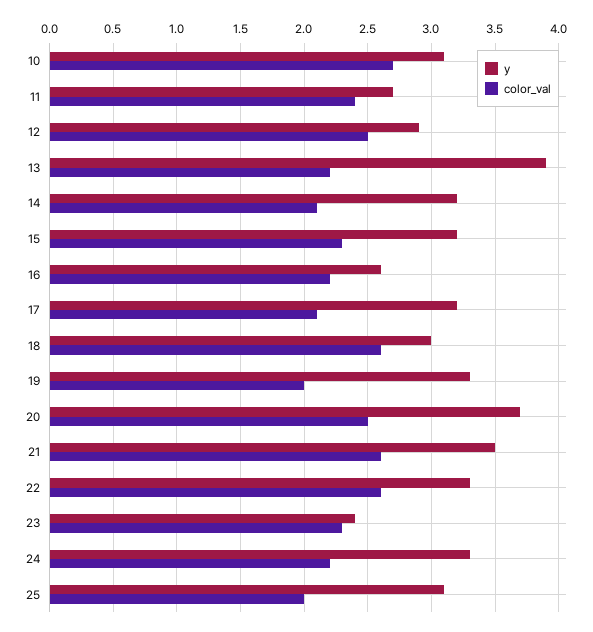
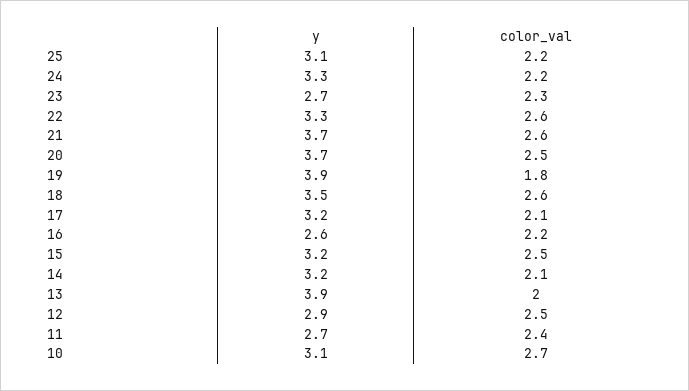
color_val, 13: 2.2 -> 2
color_val, 15: 2.3 -> 2.5
y, 18: 3 -> 3.5
y, 19: 3.3 -> 3.9
color_val, 19: 2 -> 1.8
y, 21: 3.5 -> 3.7
y, 23: 2.4 -> 2.7
color_val, 25: 2 -> 2.2

